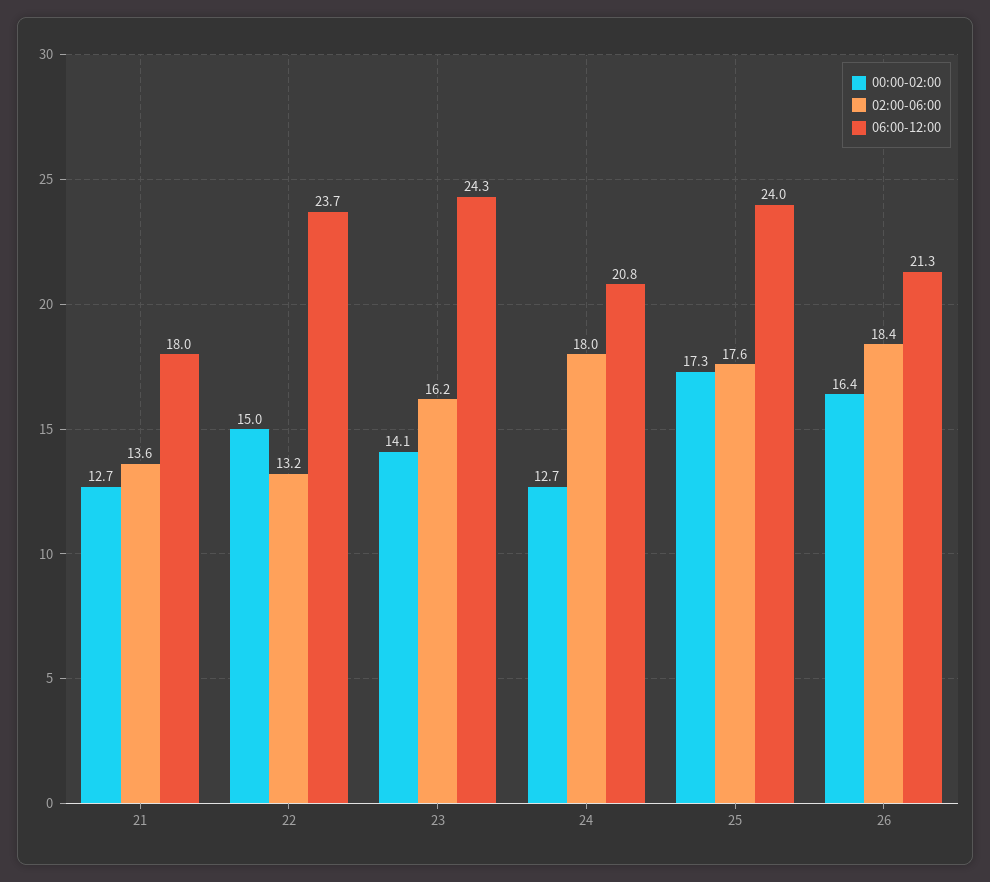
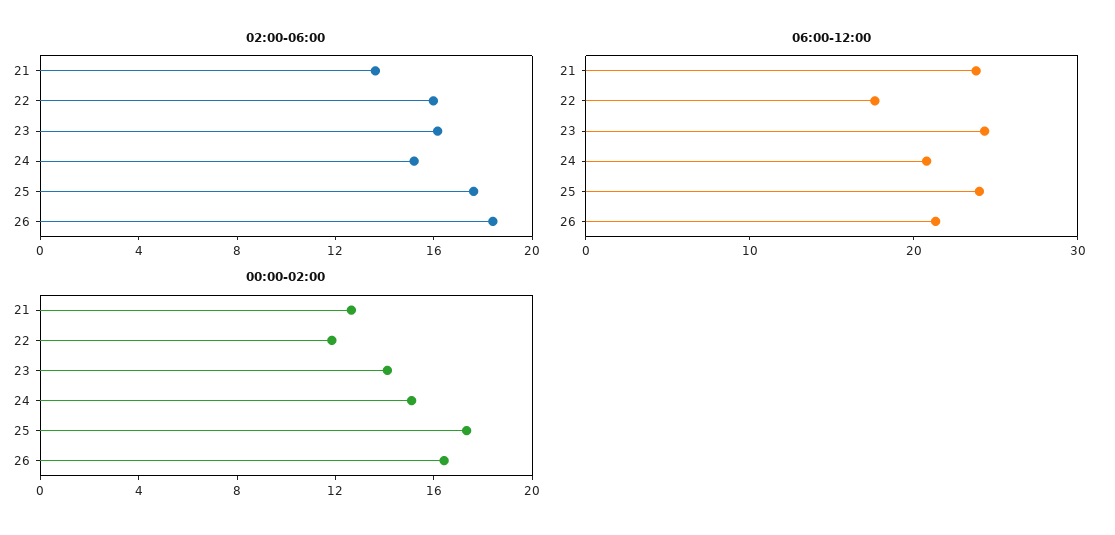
06:00-12:00, 21: 18 -> 24
00:00-02:00, 22: 15 -> 12
02:00-06:00, 22: 13.2 -> 16
06:00-12:00, 22: 23.7 -> 18
00:00-02:00, 24: 12.7 -> 15
02:00-06:00, 24: 18 -> 15

